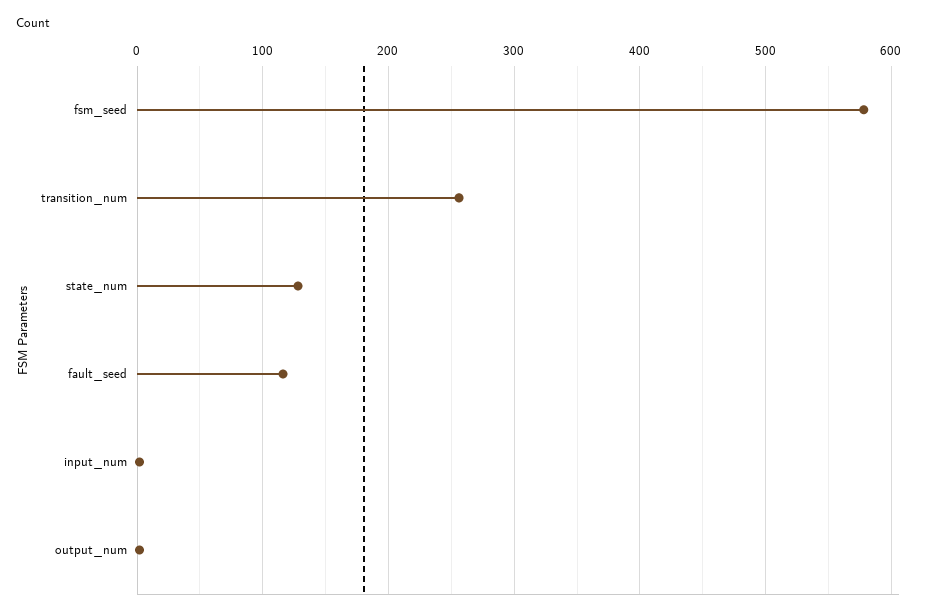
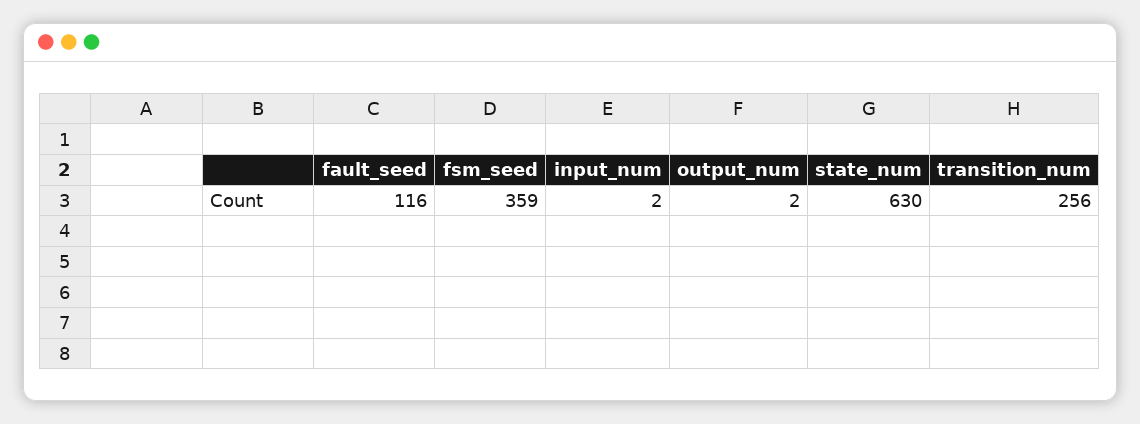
fsm_seed: 580 -> 359
state_num: 130 -> 630

